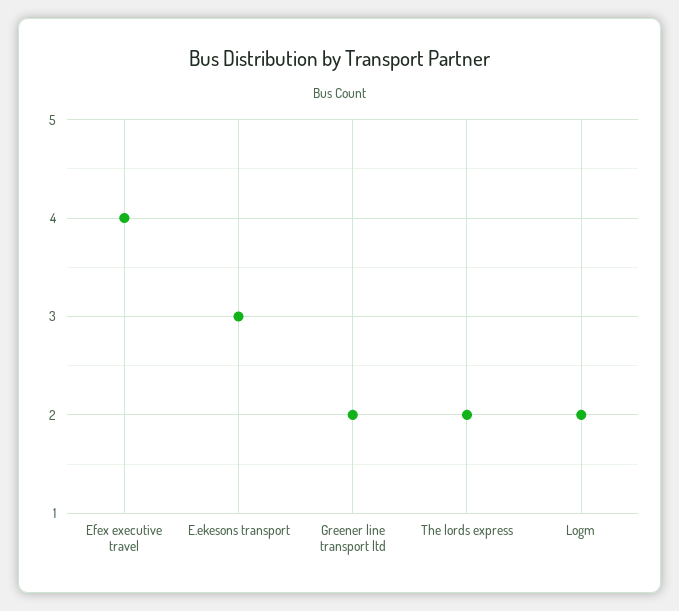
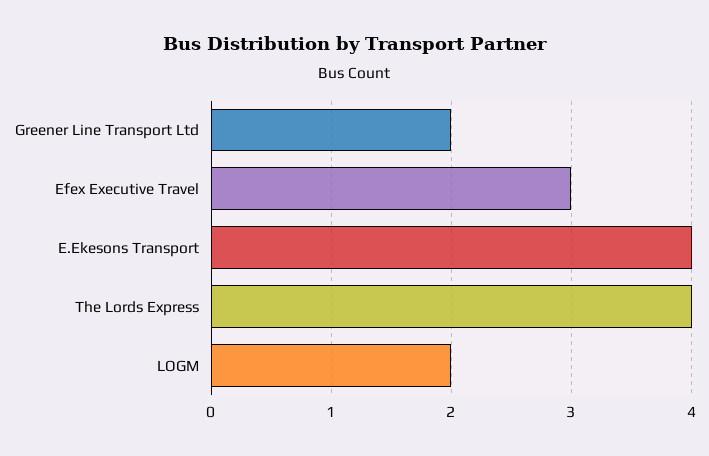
Efex executive travel: 4 -> 3
E.ekesons transport: 3 -> 4
The lords express: 2 -> 4

